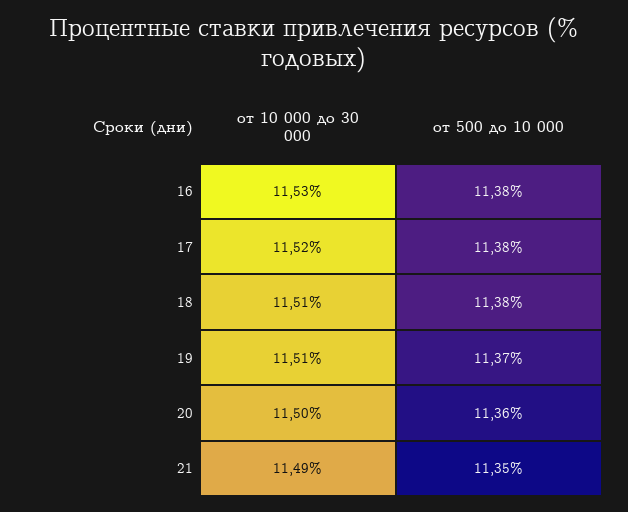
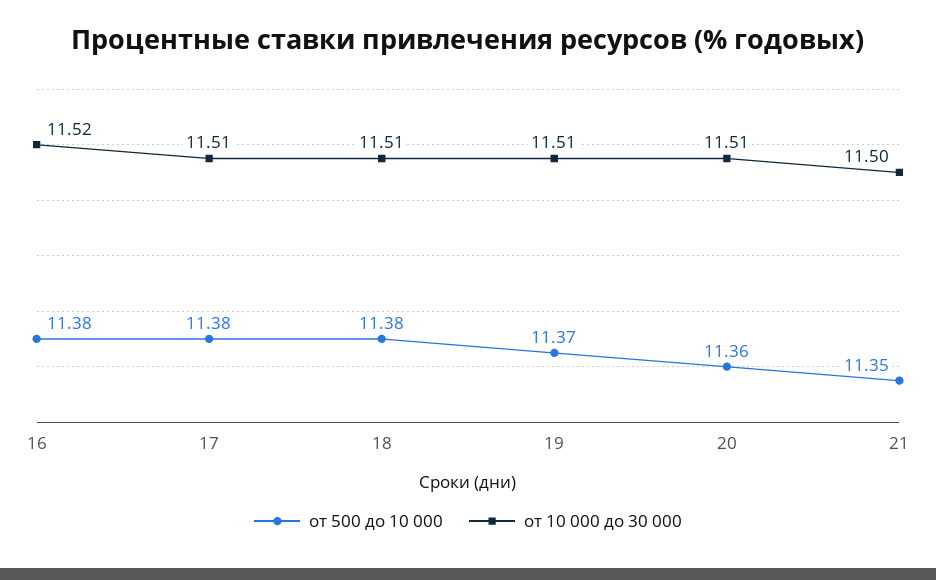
от 10 000 до 30 000, 16: 11.53 -> 11.52
от 10 000 до 30 000, 17: 11.52 -> 11.51
от 10 000 до 30 000, 20: 11.5 -> 11.51
от 10 000 до 30 000, 21: 11.49 -> 11.5

